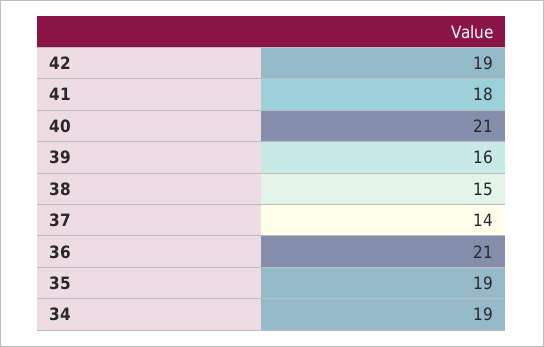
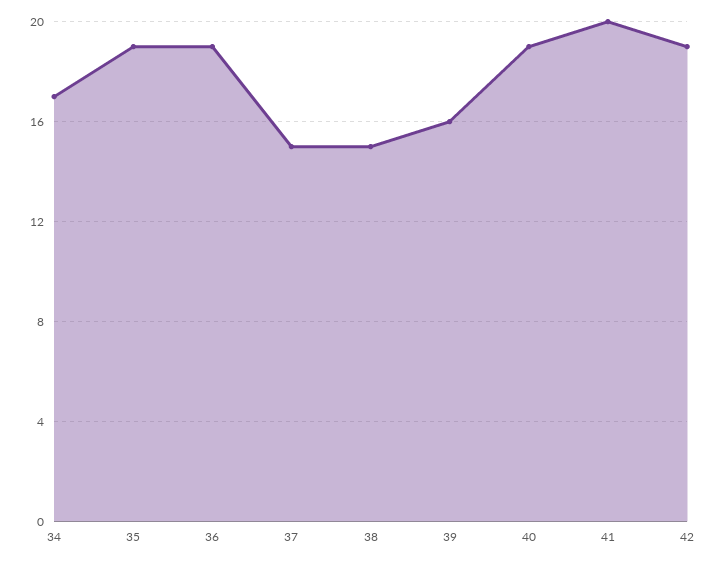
41: 18 -> 20
40: 21 -> 19
37: 14 -> 15
36: 21 -> 19
34: 19 -> 17

